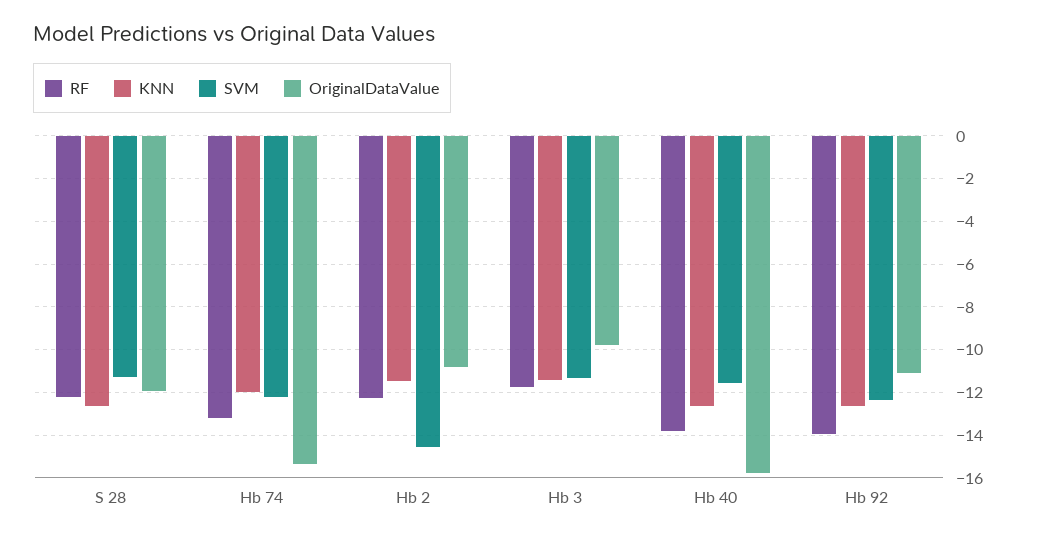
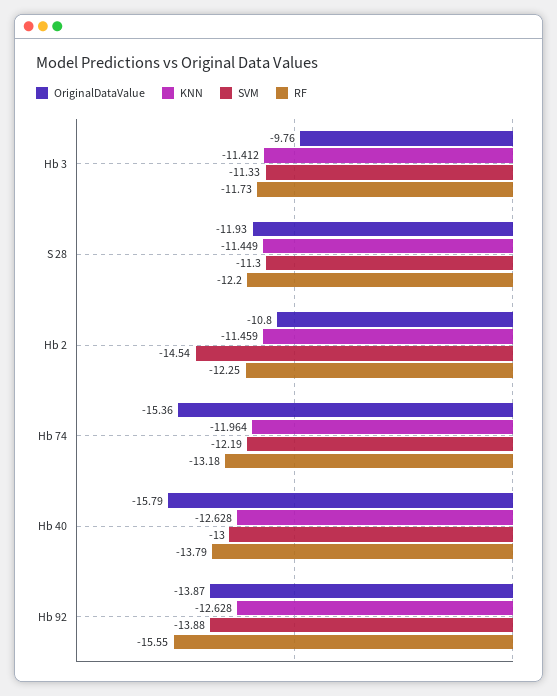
KNN, S 28: -12.5 -> -11.449
SVM, Hb 40: -11.5 -> -13
RF, Hb 92: -14 -> -15.55
SVM, Hb 92: -12.5 -> -13.88
OriginalDataValue, Hb 92: -11 -> -13.87

